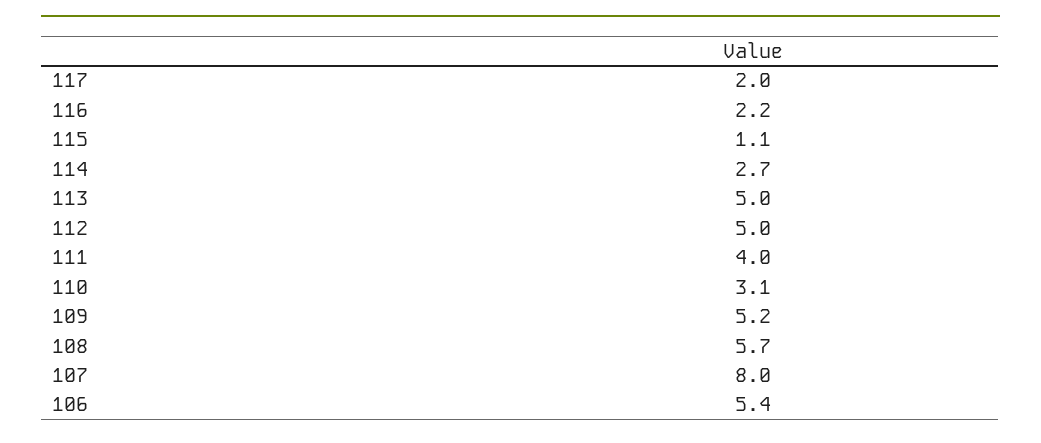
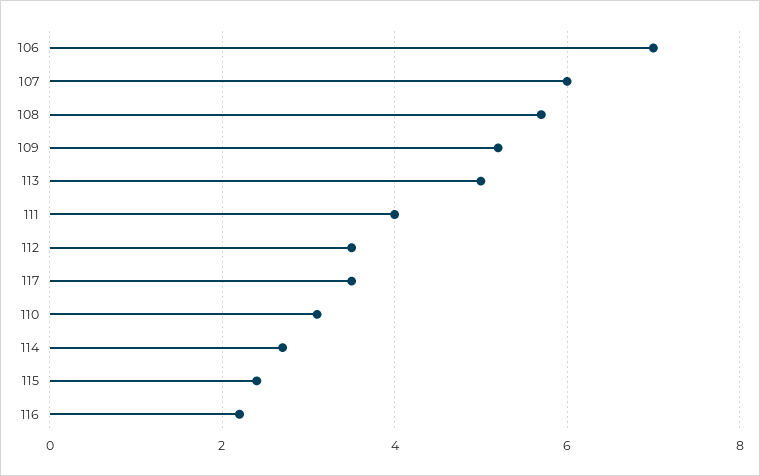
117: 2 -> 3.5
115: 1.1 -> 2.5
112: 5 -> 3.5
107: 8 -> 6
106: 5.4 -> 7

